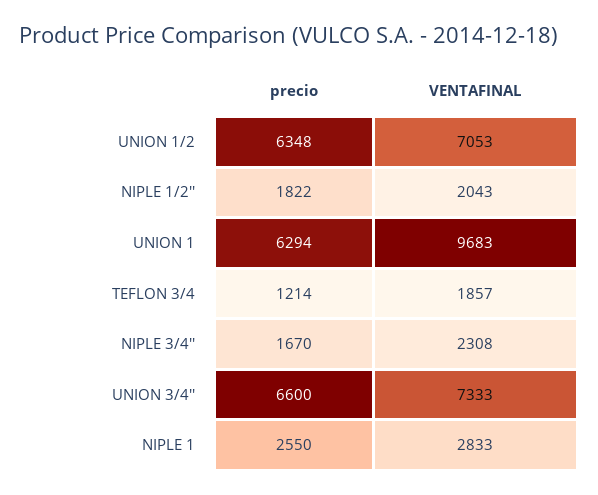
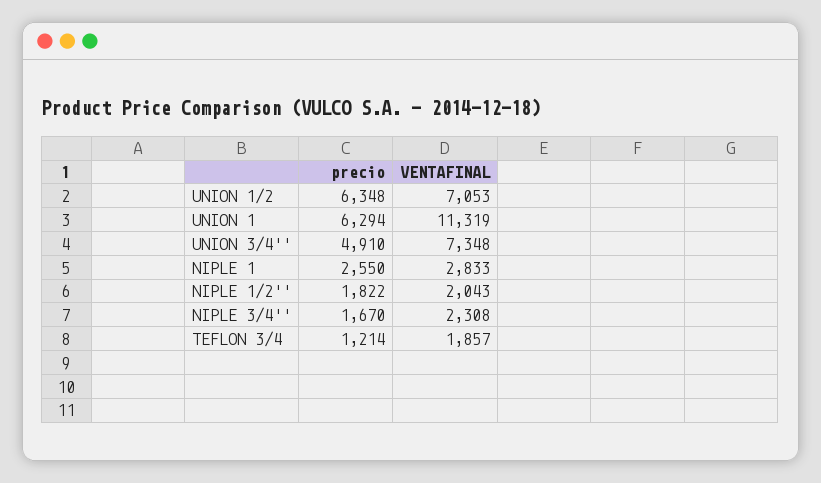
VENTAFINAL, UNION 1: 9683 -> 11319
precio, UNION 3/4'': 6600 -> 4910
VENTAFINAL, UNION 3/4'': 7333 -> 7348

